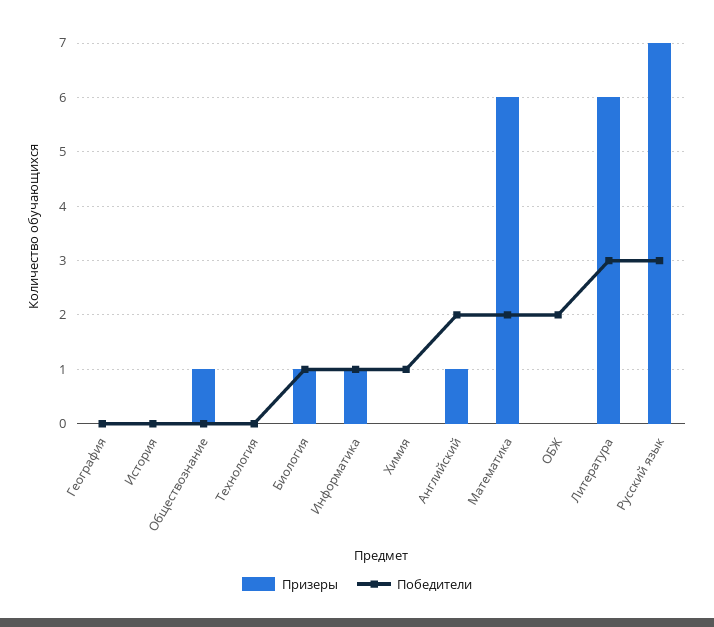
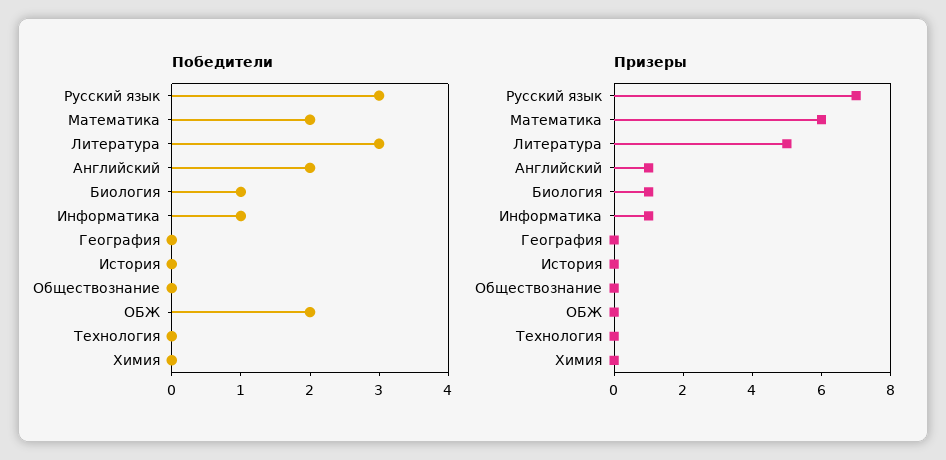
Призеры, Обществознание: 1 -> 0
Победители, Химия: 1 -> 0
Призеры, Литература: 6 -> 5

